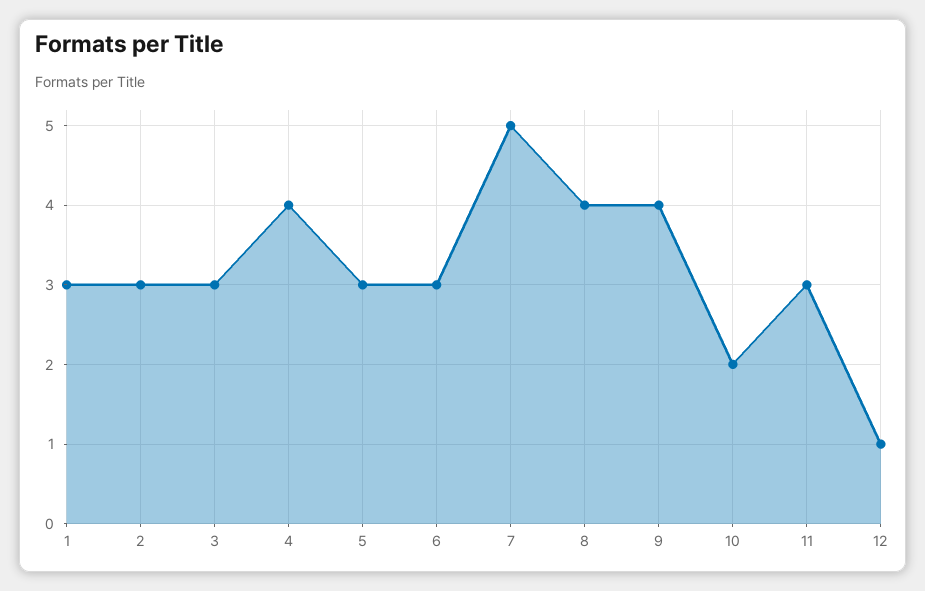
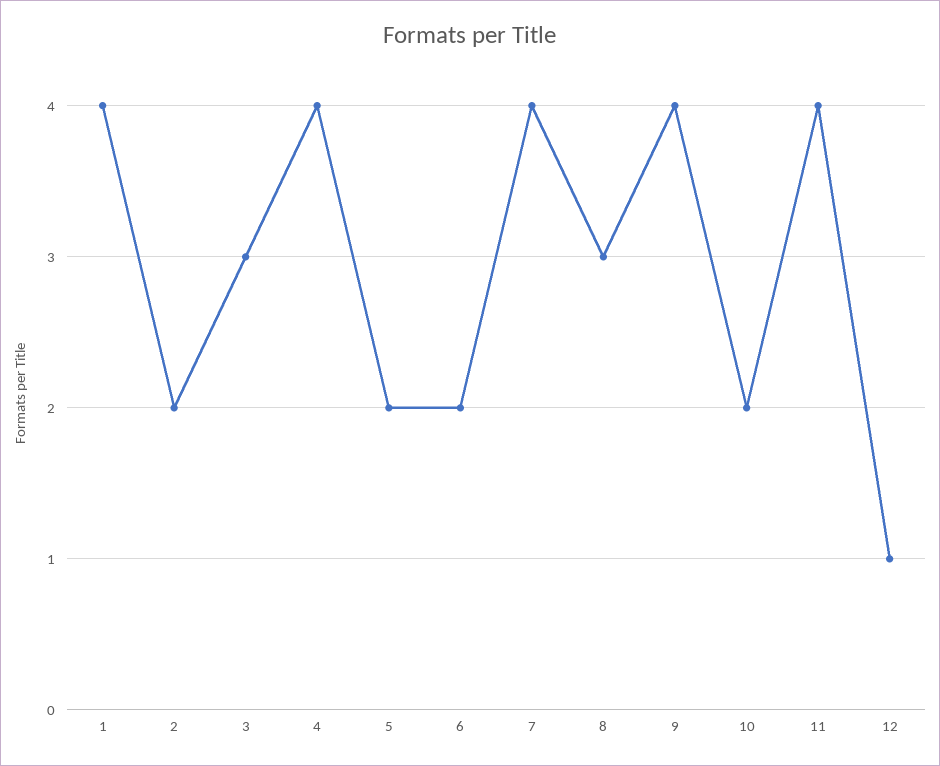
1: 3 -> 4
2: 3 -> 2
5: 3 -> 2
6: 3 -> 2
7: 5 -> 4
8: 4 -> 3
11: 3 -> 4

